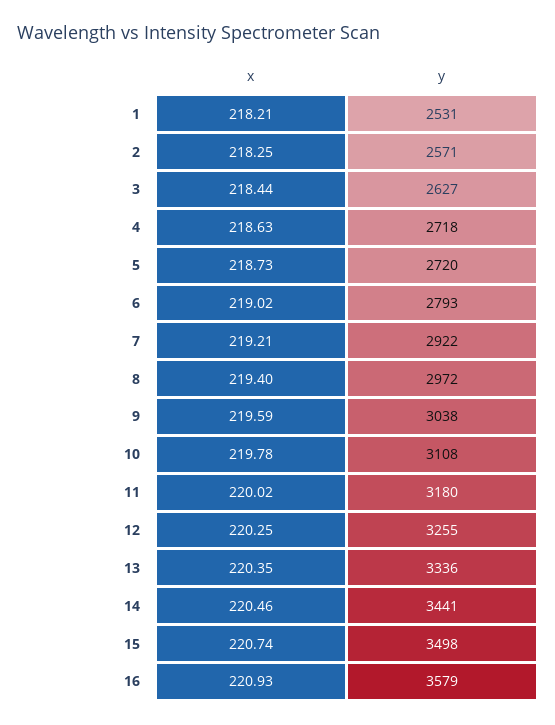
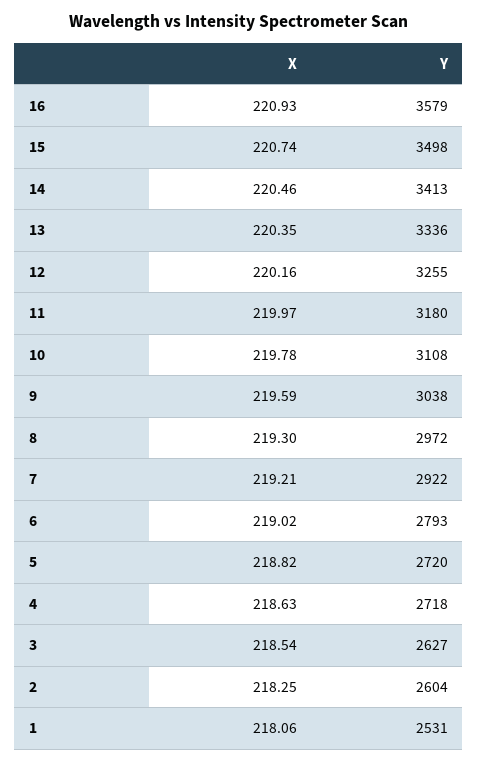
x, 1: 218.21 -> 218.06
y, 2: 2571 -> 2604
x, 3: 218.44 -> 218.54
x, 5: 218.73 -> 218.82
x, 8: 219.4 -> 219.3
x, 11: 220.02 -> 219.97
x, 12: 220.25 -> 220.16
y, 14: 3441 -> 3413

